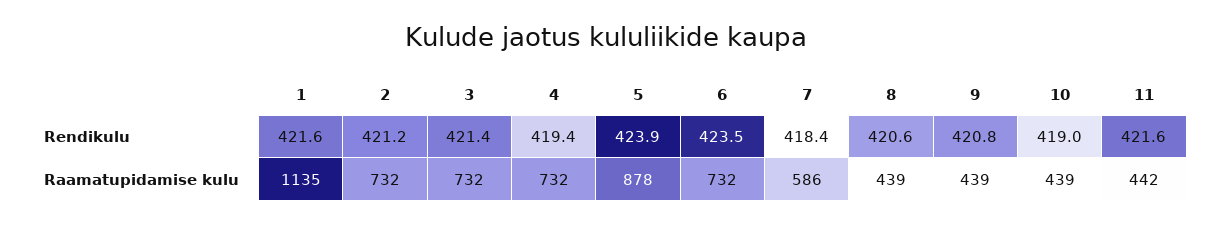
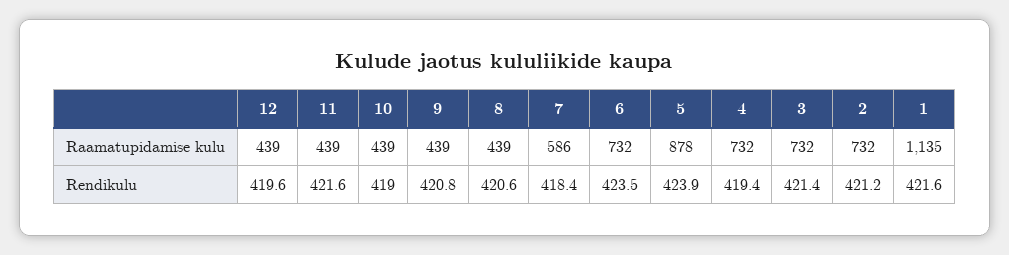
11, Raamatupidamise kulu: 442 -> 439
12, Raamatupidamise kulu: none -> 439
12, Rendikulu: none -> 419.6

